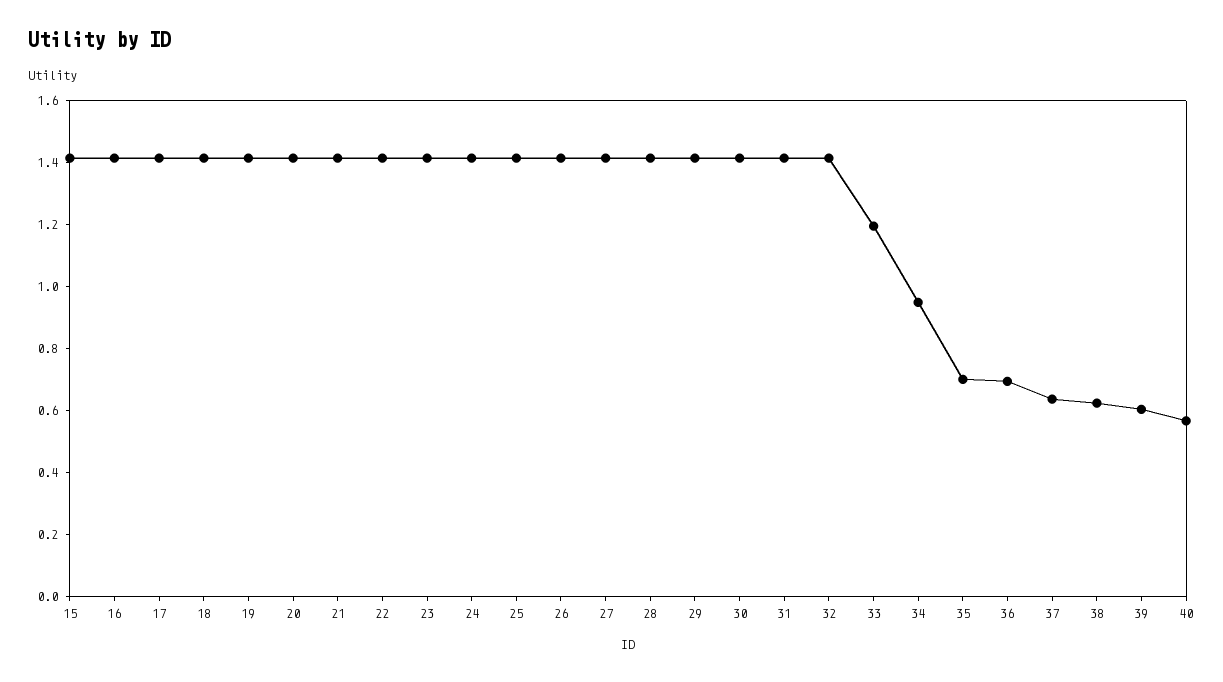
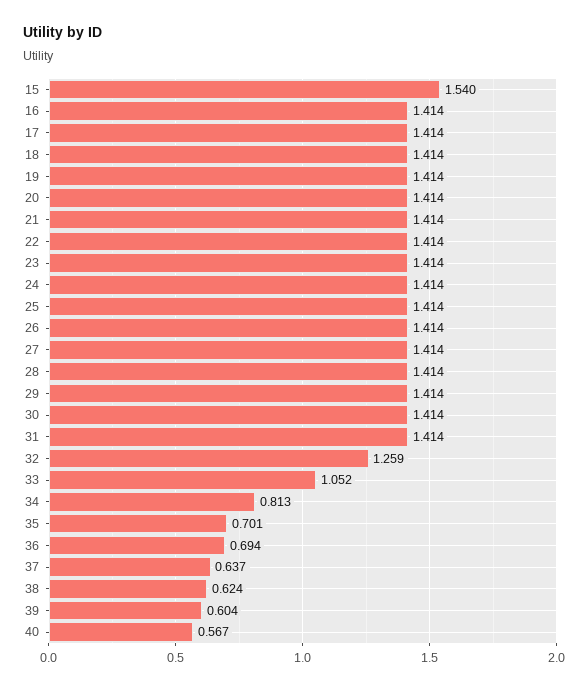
15: 1.4 -> 1.54
32: 1.4 -> 1.259
33: 1.2 -> 1.052
34: 0.95 -> 0.813

